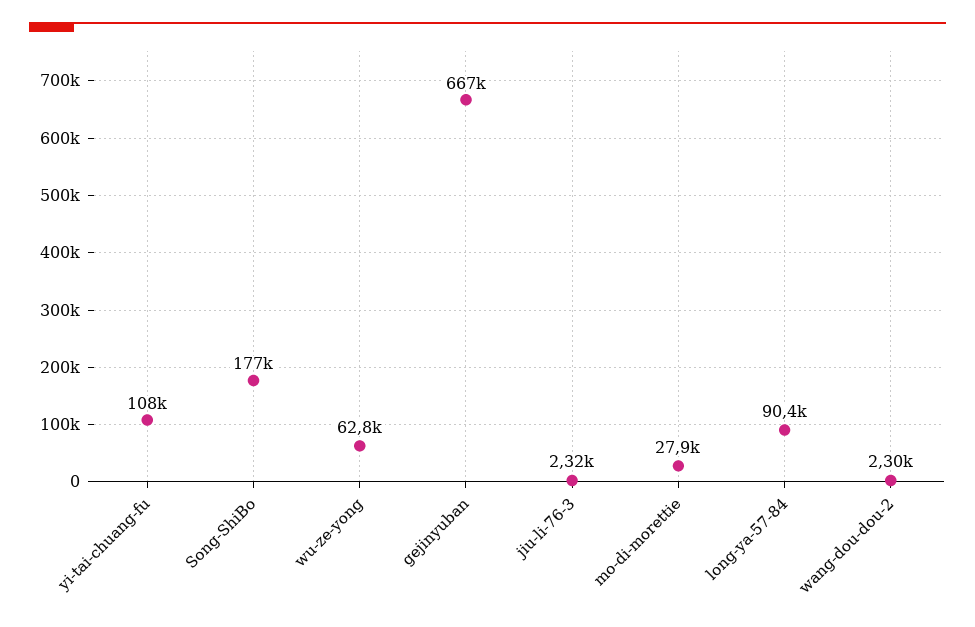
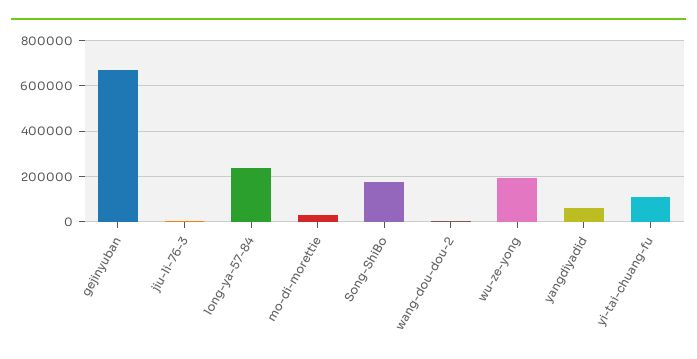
wu-ze-yong: 62800 -> 200000
long-ya-57-84: 90400 -> 250000
yangdiyadid: none -> 50000

